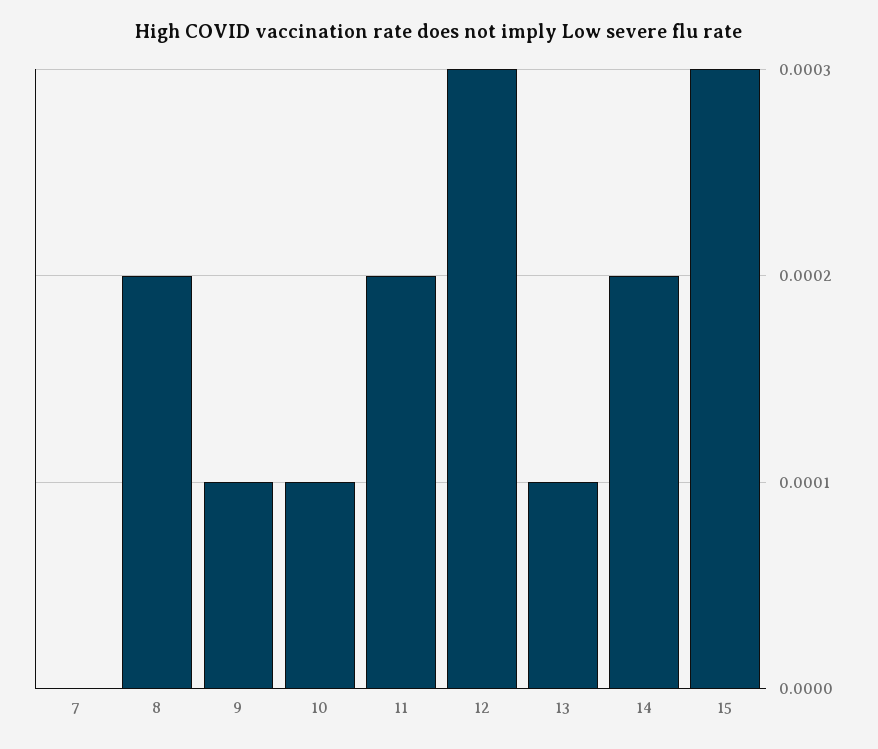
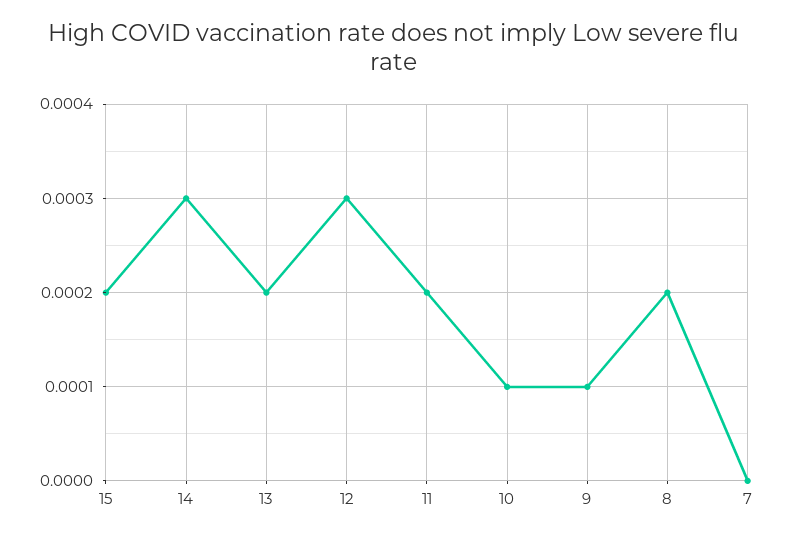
13: 0.0001 -> 0.0002
14: 0.0002 -> 0.0003
15: 0.0003 -> 0.0002

